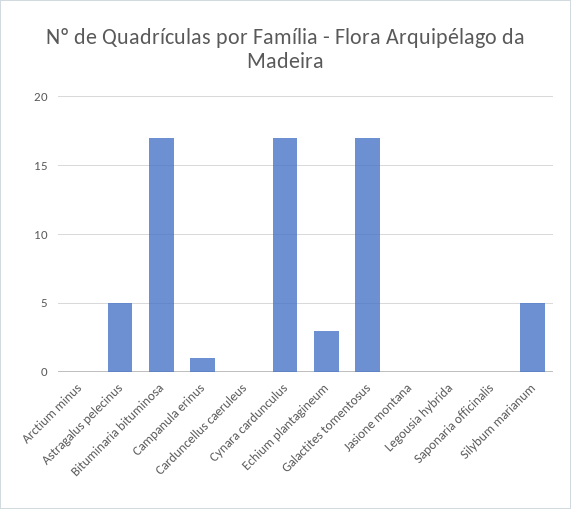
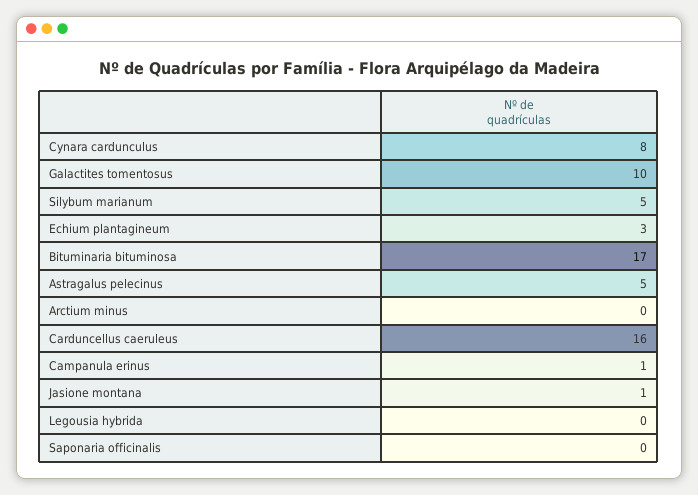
Carduncellus caeruleus: 0 -> 16
Cynara cardunculus: 17 -> 8
Galactites tomentosus: 17 -> 10
Jasione montana: 0 -> 1

